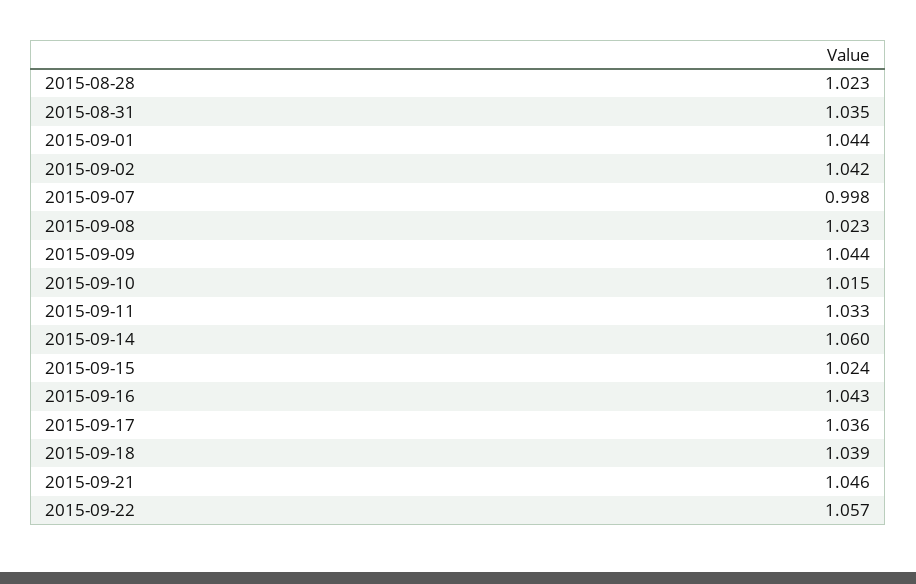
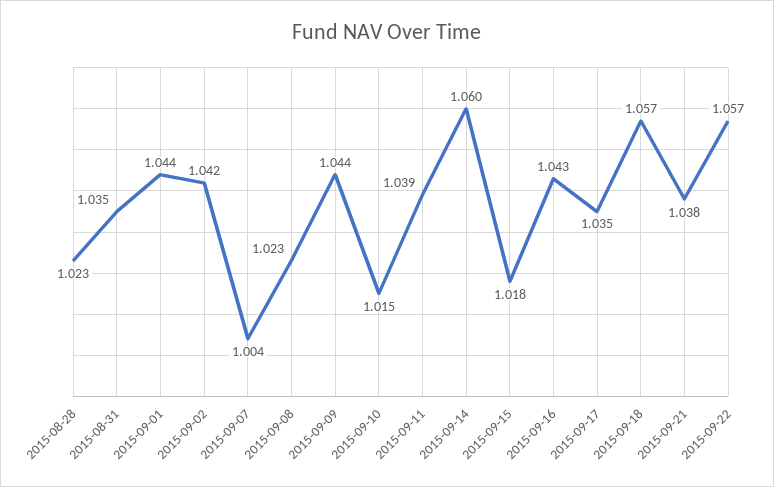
2015-09-07: 0.998 -> 1.004
2015-09-11: 1.033 -> 1.039
2015-09-15: 1.024 -> 1.018
2015-09-17: 1.036 -> 1.035
2015-09-18: 1.039 -> 1.057
2015-09-21: 1.046 -> 1.038

